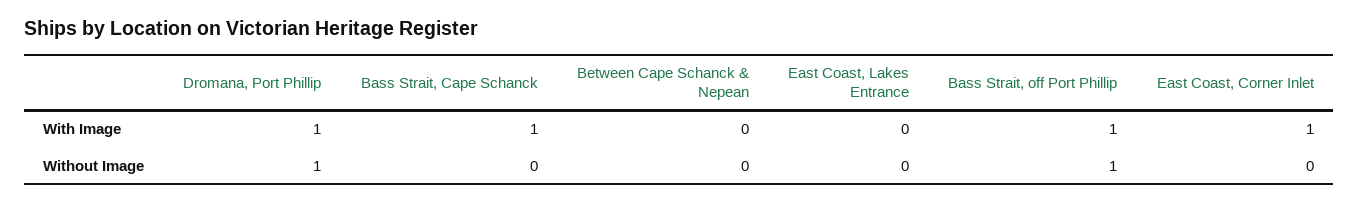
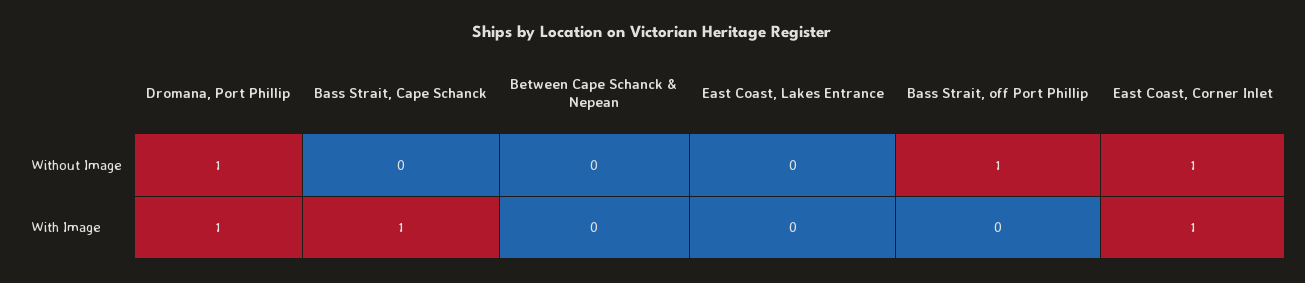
Bass Strait, off Port Phillip, With Image: 1 -> 0
East Coast, Corner Inlet, Without Image: 0 -> 1

